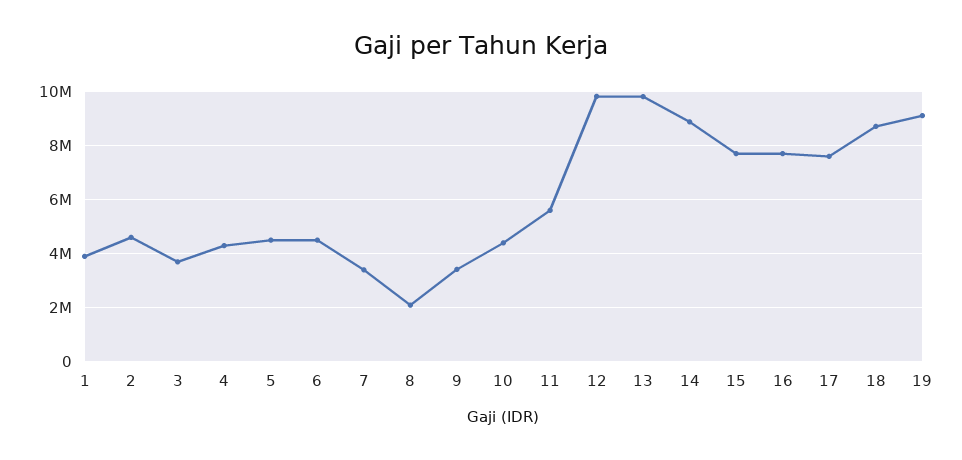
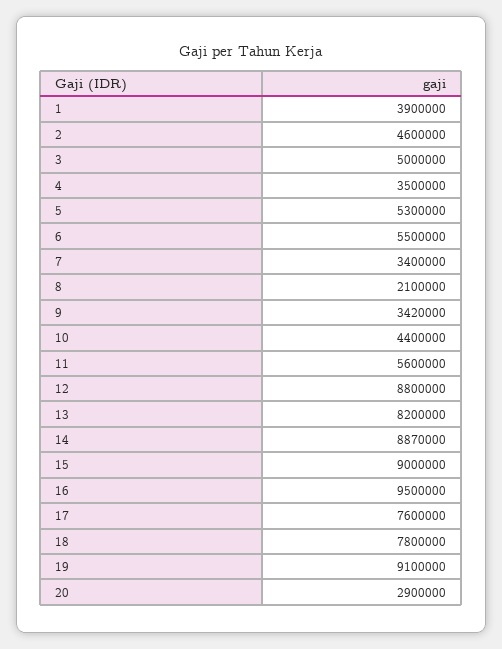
3: 3750000 -> 5000000
4: 4250000 -> 3500000
5: 4500000 -> 5300000
6: 4500000 -> 5500000
12: 9750000 -> 8800000
13: 9750000 -> 8200000
15: 7750000 -> 9000000
16: 7750000 -> 9500000
18: 8750000 -> 7800000
20: none -> 2900000

